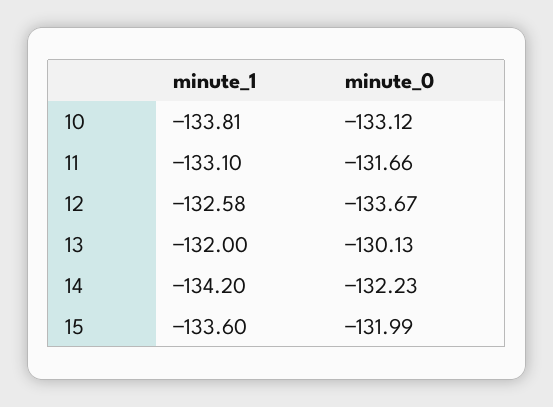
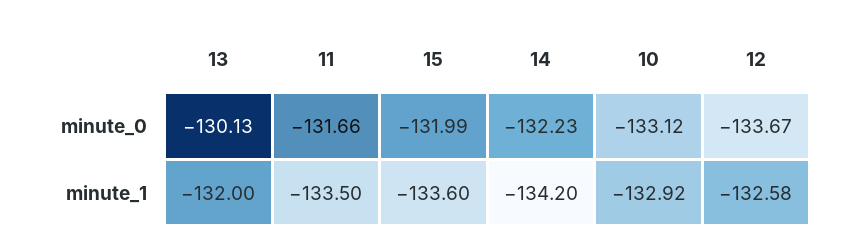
minute_1, 10: -133.81 -> -132.92
minute_1, 11: -133.1 -> -133.5

